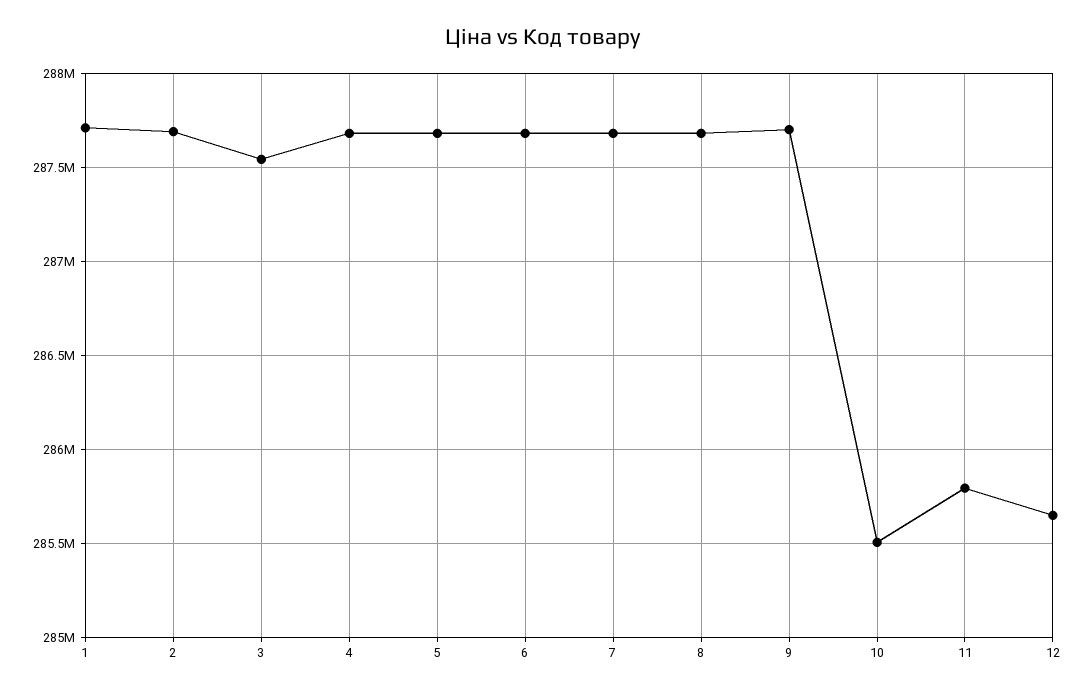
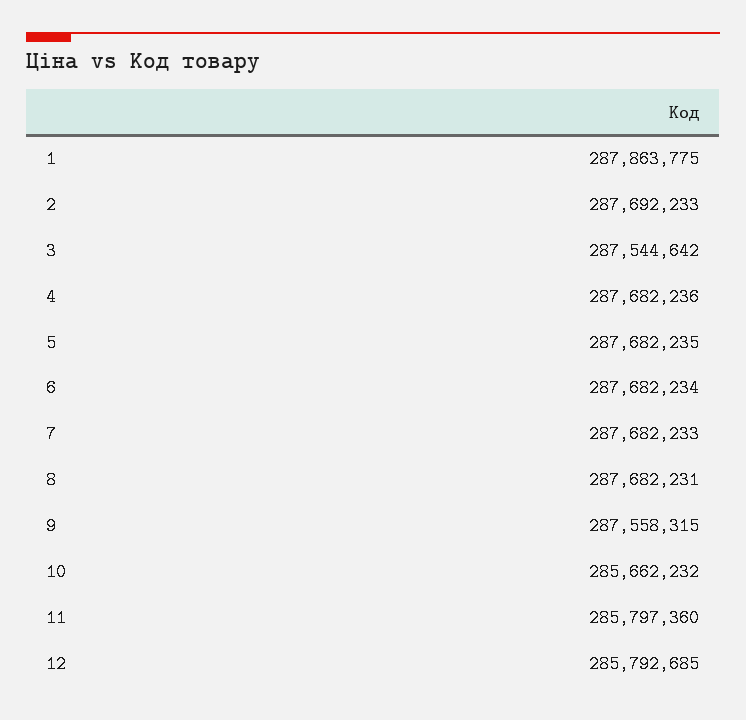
1: 287700000 -> 287863775
9: 287700000 -> 287558315
10: 285500000 -> 285662232
12: 285650000 -> 285792685

